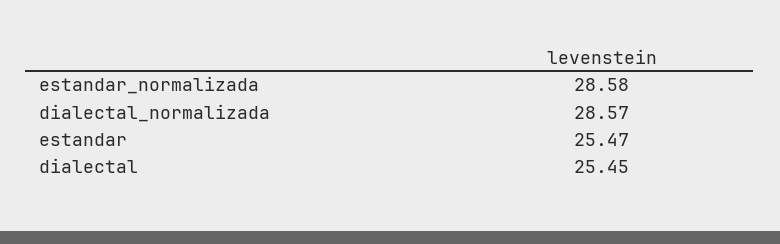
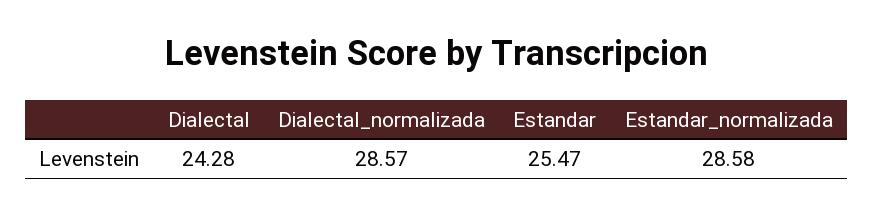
dialectal: 25.45 -> 24.28

